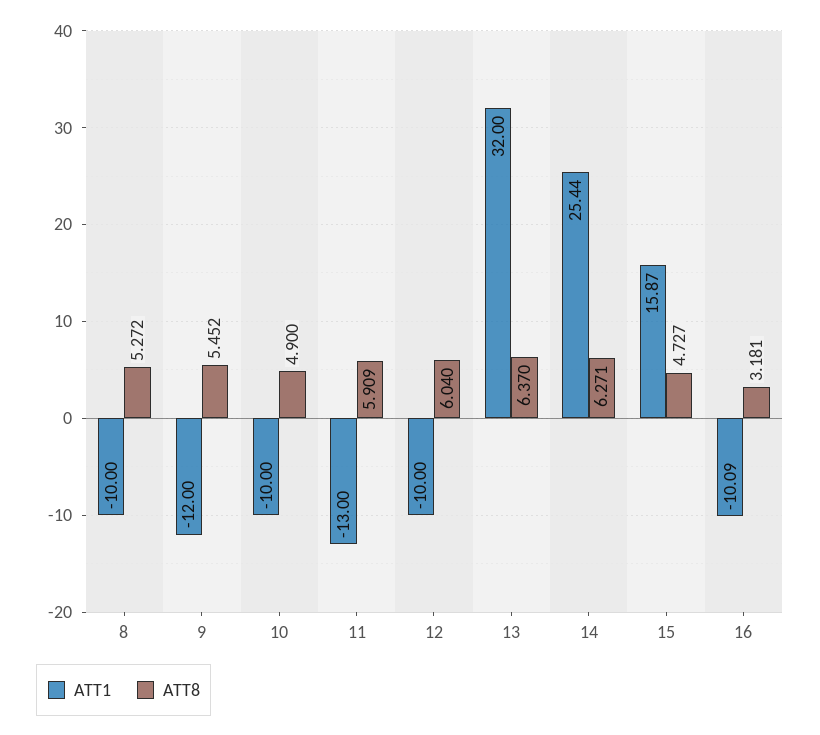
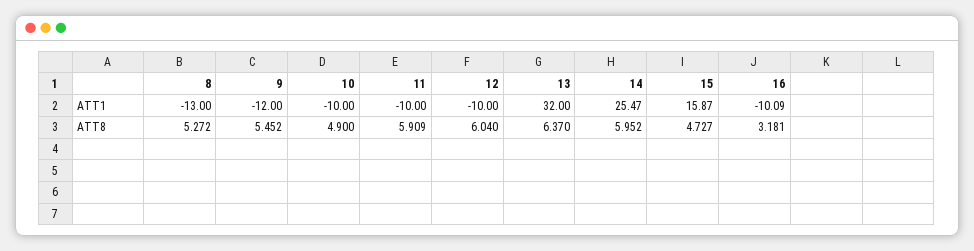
ATT1, 8: -10 -> -13
ATT1, 11: -13 -> -10
ATT1, 14: 25.44 -> 25.47
ATT8, 14: 6.271 -> 5.952

